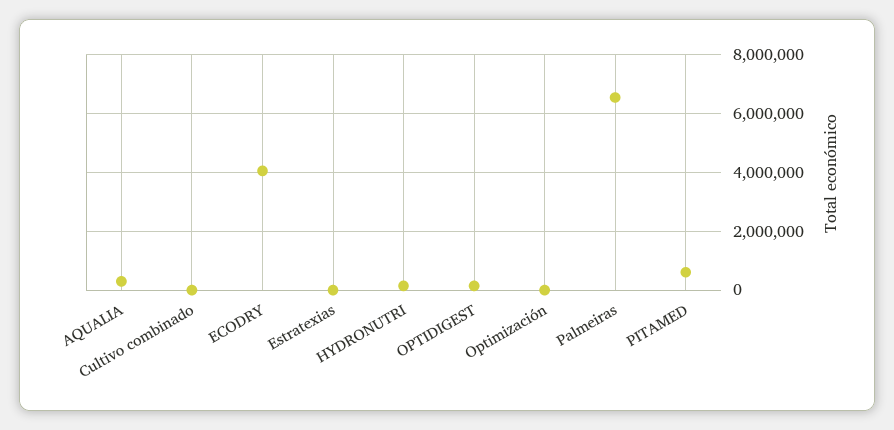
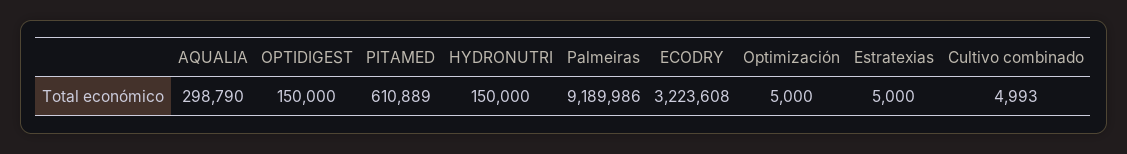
ECODRY: 4000000 -> 3223608
Palmeiras: 6500000 -> 9189986

